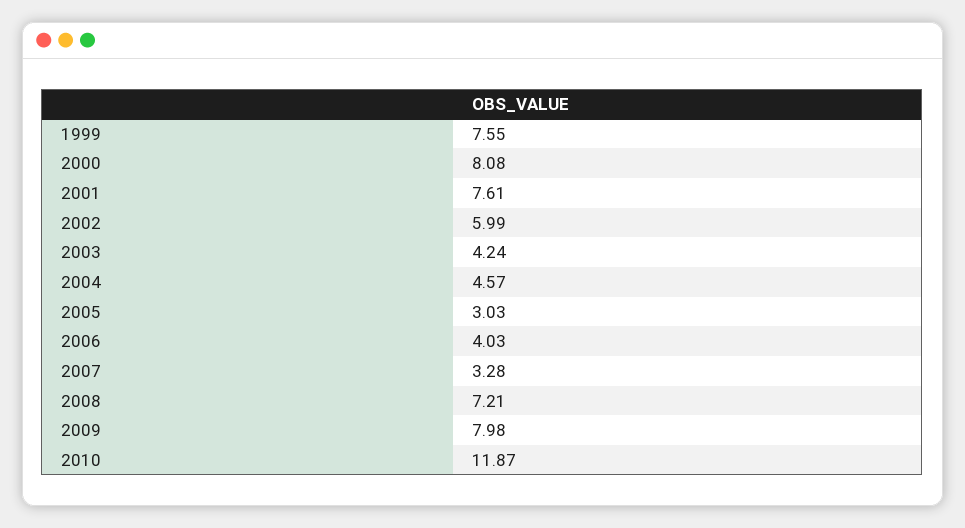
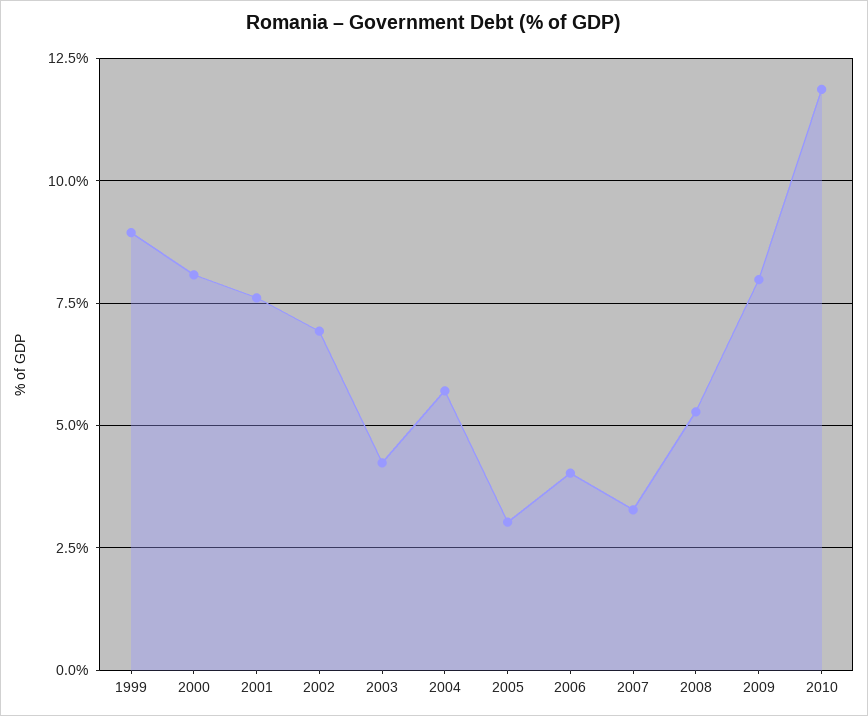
1999: 7.55 -> 9
2002: 5.99 -> 7
2004: 4.57 -> 5.75
2008: 7.21 -> 5.25

